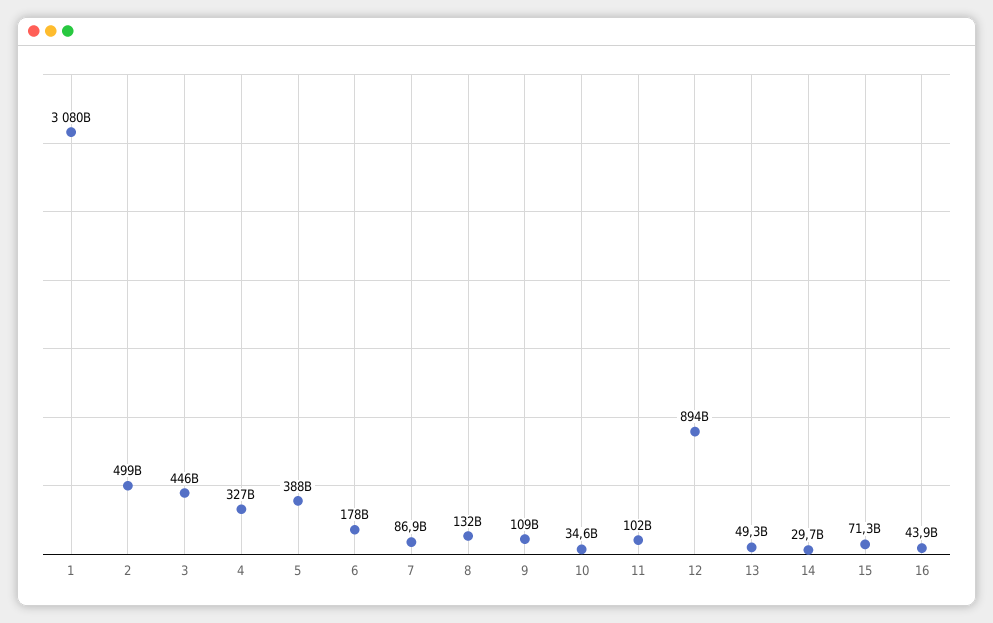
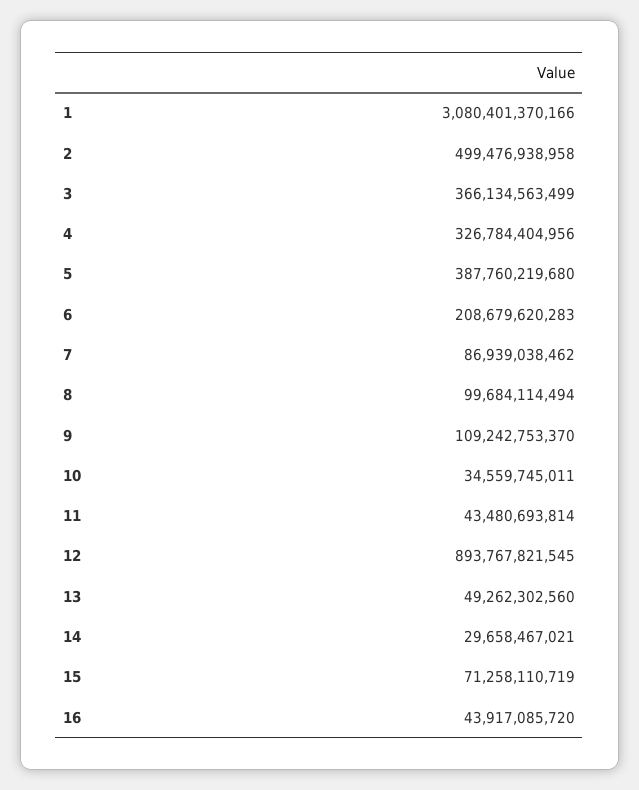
3: 446000000000 -> 366134563499
6: 178000000000 -> 208679620283
8: 132000000000 -> 99684114494
11: 102000000000 -> 43480693814

